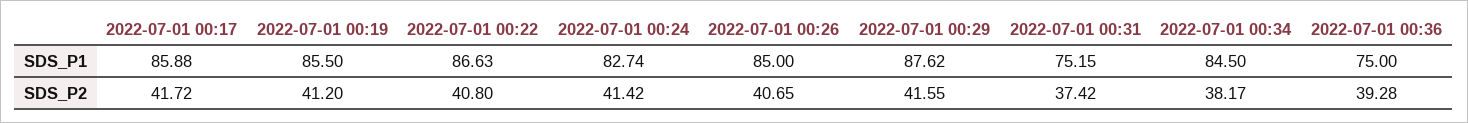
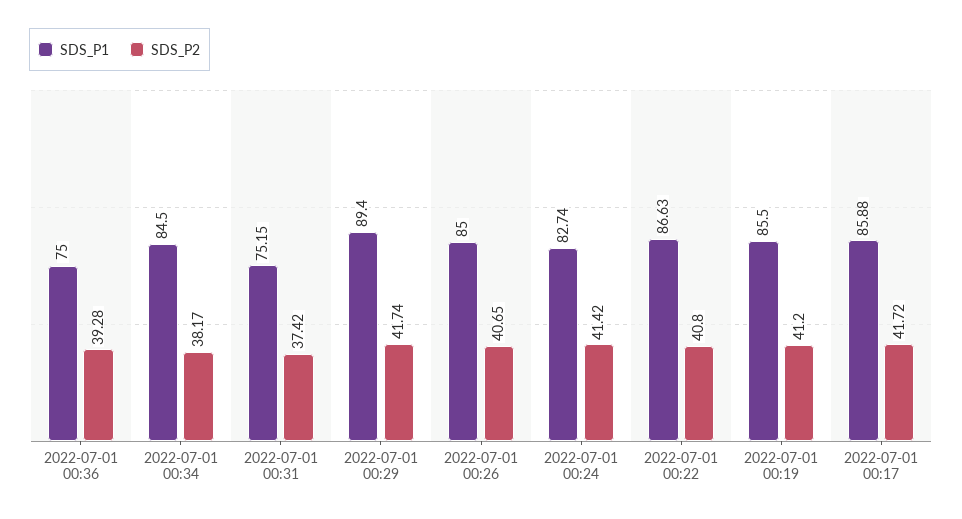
SDS_P1, 2022-07-01 00:29: 87.62 -> 89.4
SDS_P2, 2022-07-01 00:29: 41.55 -> 41.74

